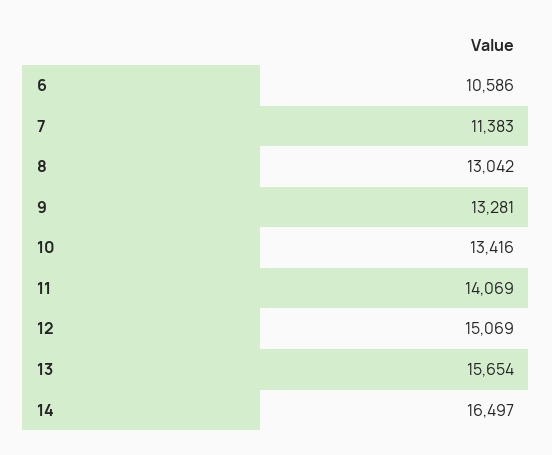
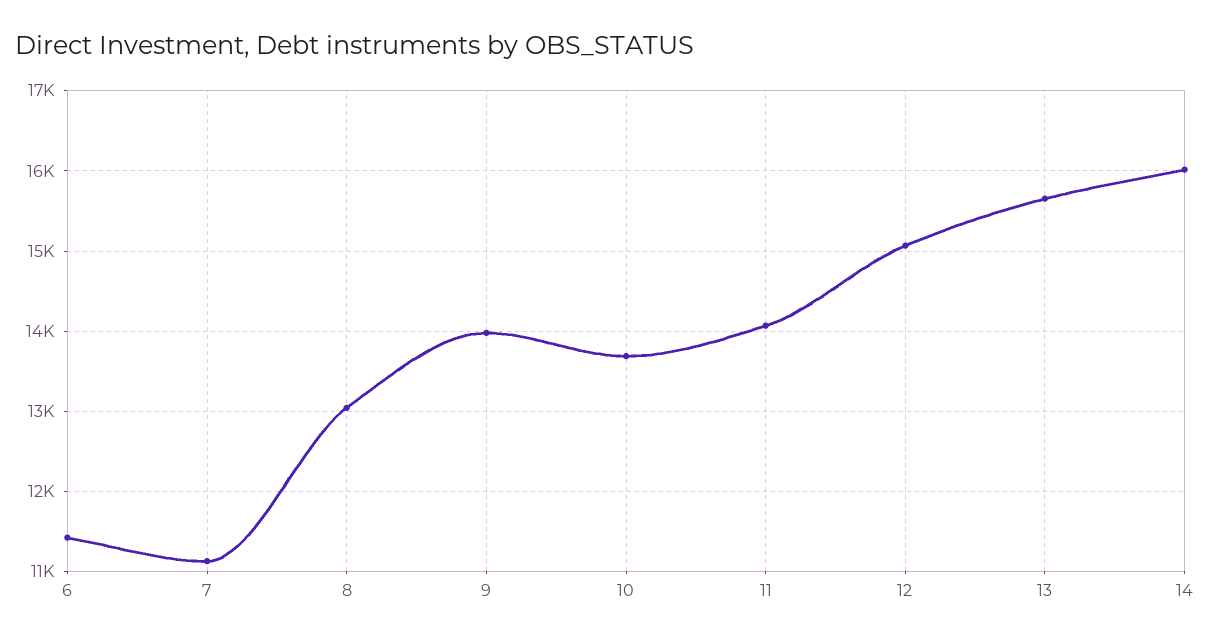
6: 10586 -> 11400
7: 11383 -> 11100
9: 13281 -> 14000
10: 13416 -> 13700
14: 16497 -> 16000

